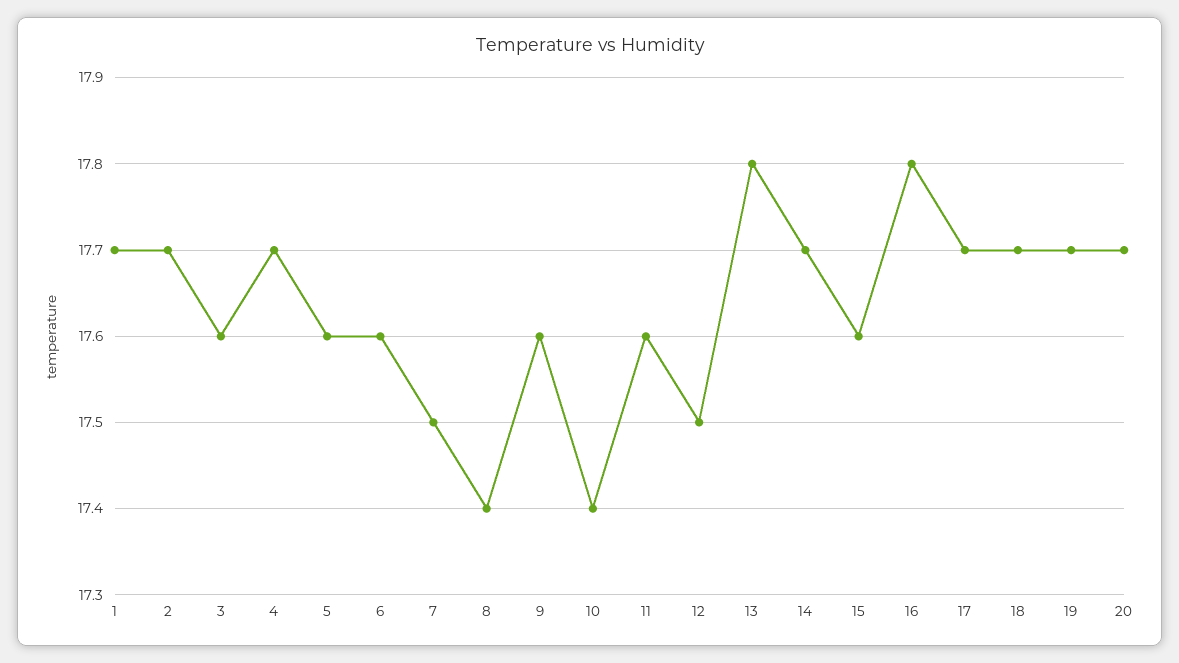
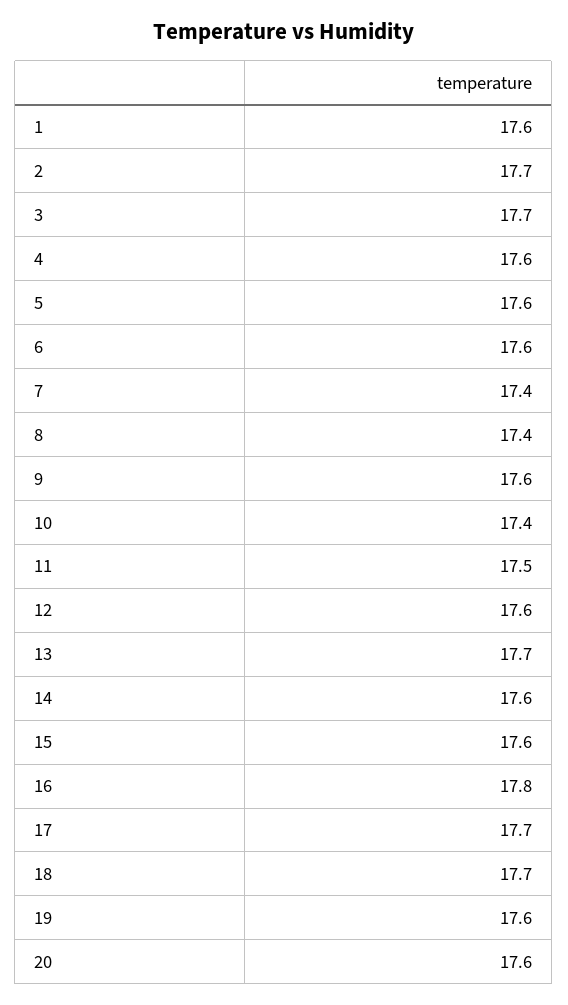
1: 17.7 -> 17.6
3: 17.6 -> 17.7
4: 17.7 -> 17.6
7: 17.5 -> 17.4
11: 17.6 -> 17.5
12: 17.5 -> 17.6
13: 17.8 -> 17.7
14: 17.7 -> 17.6
19: 17.7 -> 17.6
20: 17.7 -> 17.6

